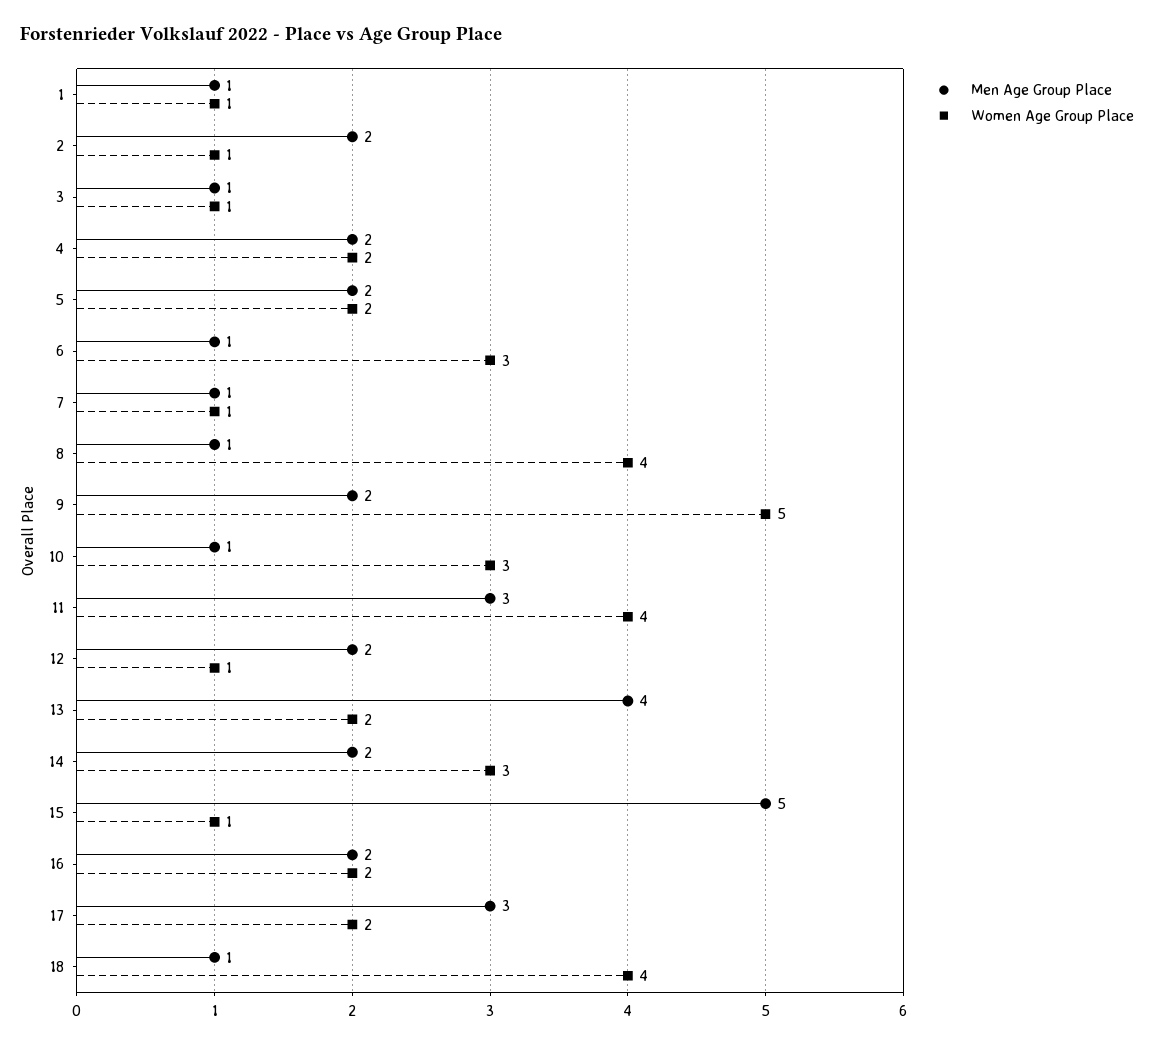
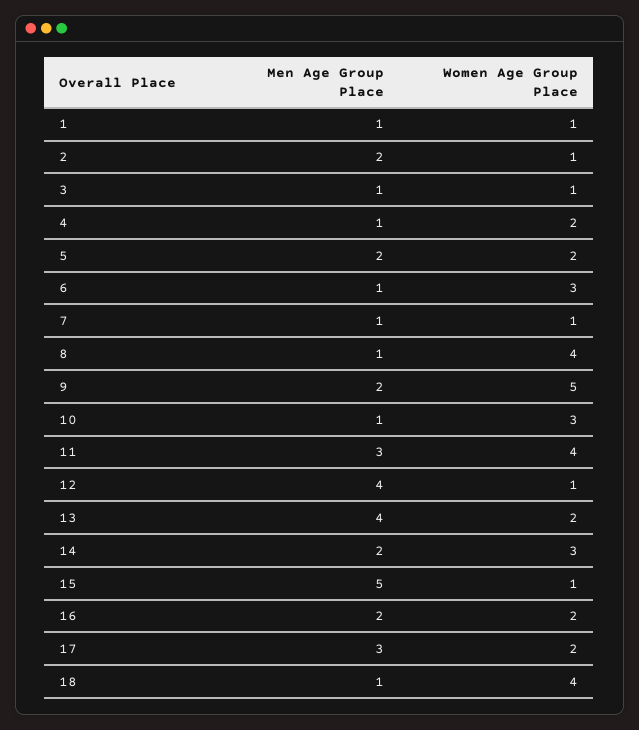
Men Age Group Place, 4: 2 -> 1
Men Age Group Place, 12: 2 -> 4

